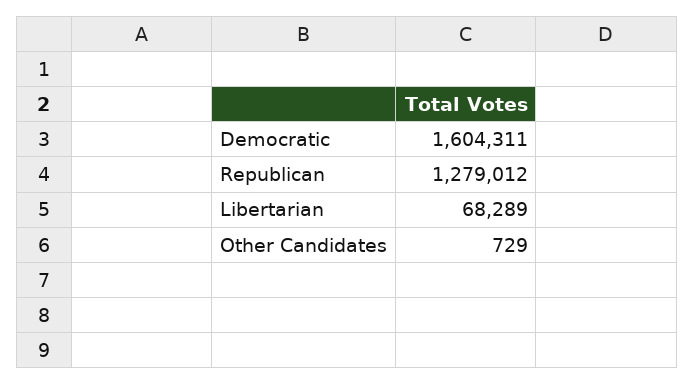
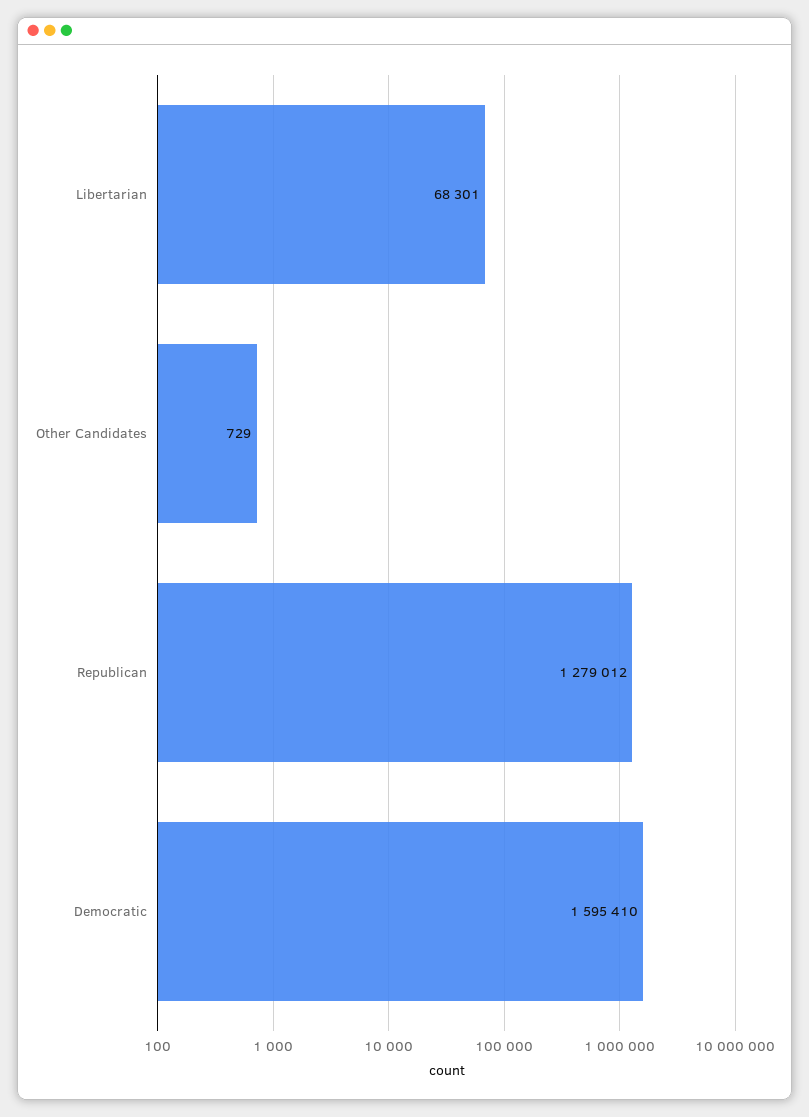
Democratic: 1604311 -> 1595410
Libertarian: 68289 -> 68301

